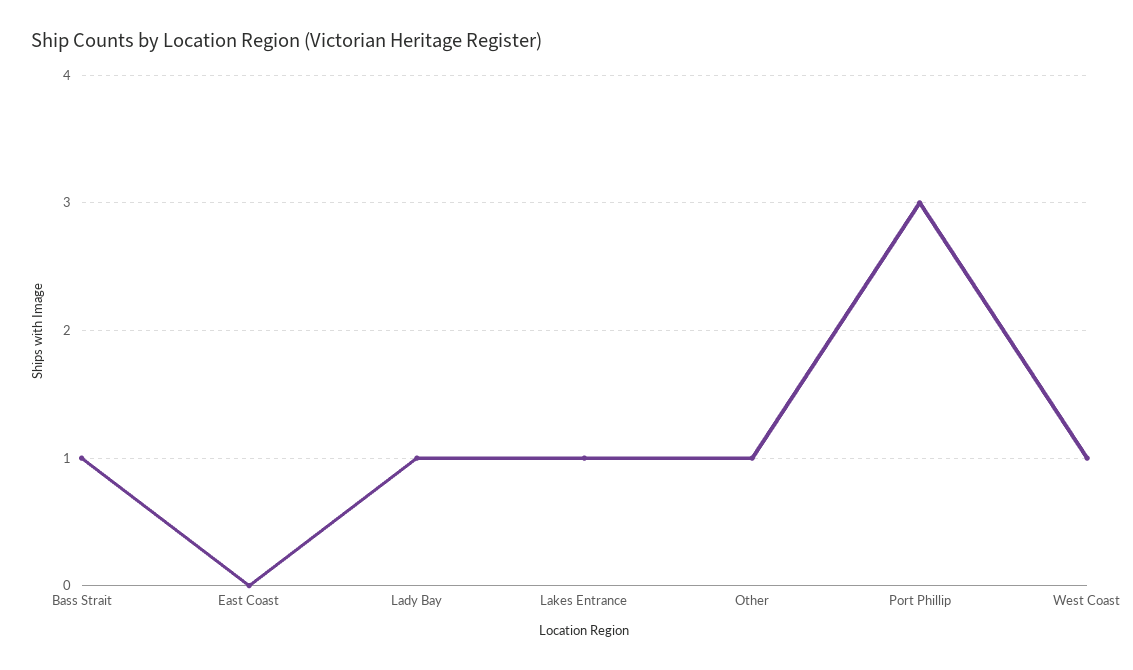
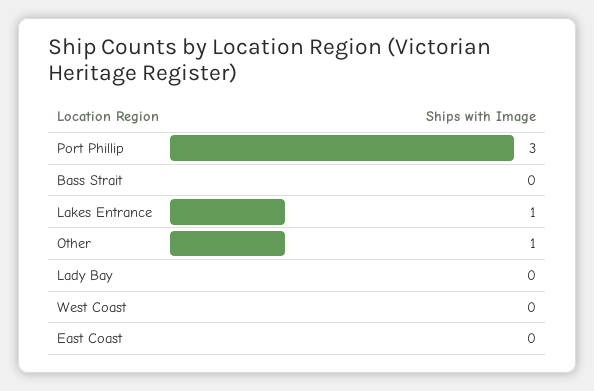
Bass Strait: 1 -> 0
Lady Bay: 1 -> 0
West Coast: 1 -> 0

